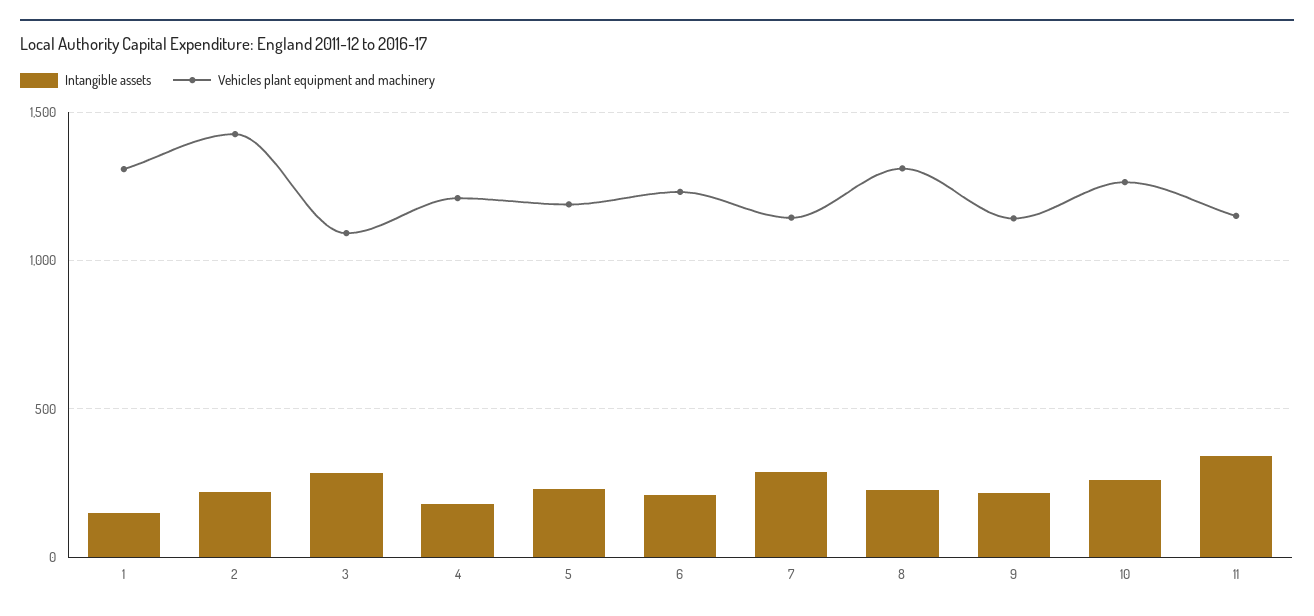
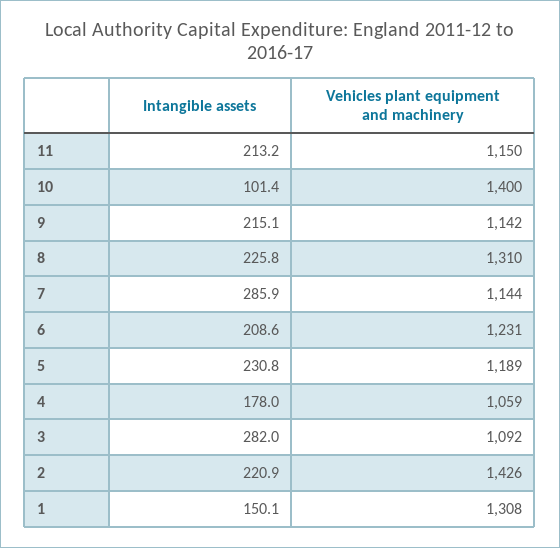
Vehicles plant equipment and machinery, 4: 1200 -> 1059
Intangible assets, 10: 250 -> 101.4
Vehicles plant equipment and machinery, 10: 1250 -> 1400
Intangible assets, 11: 350 -> 213.2

